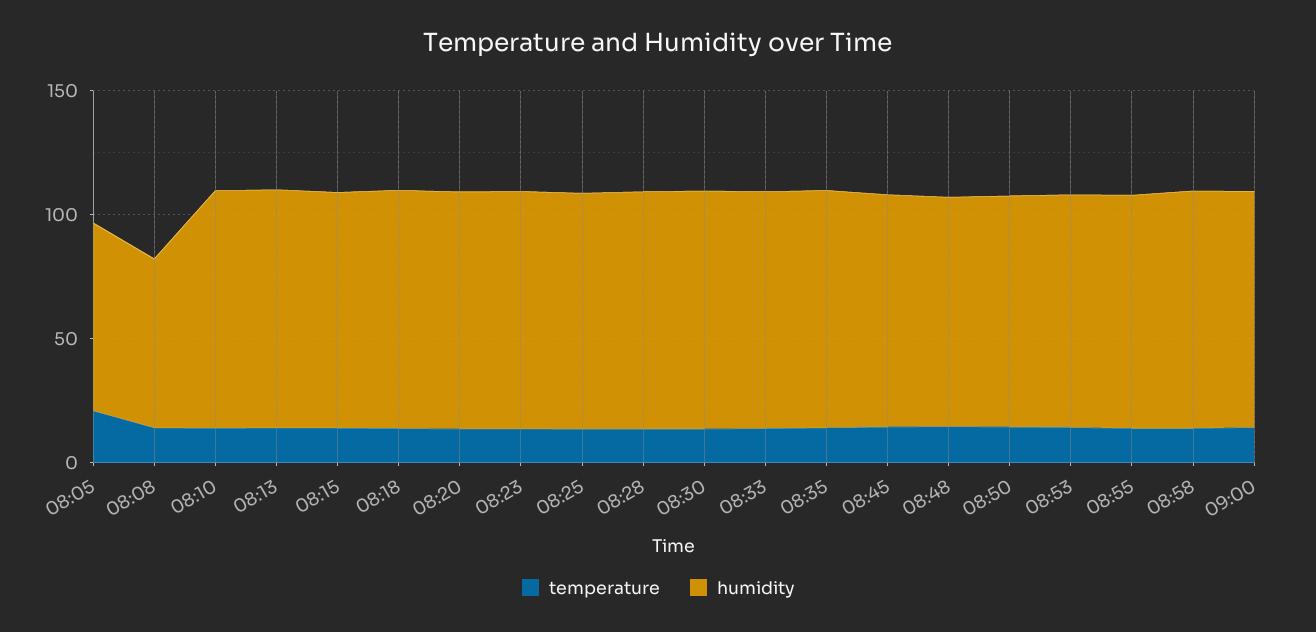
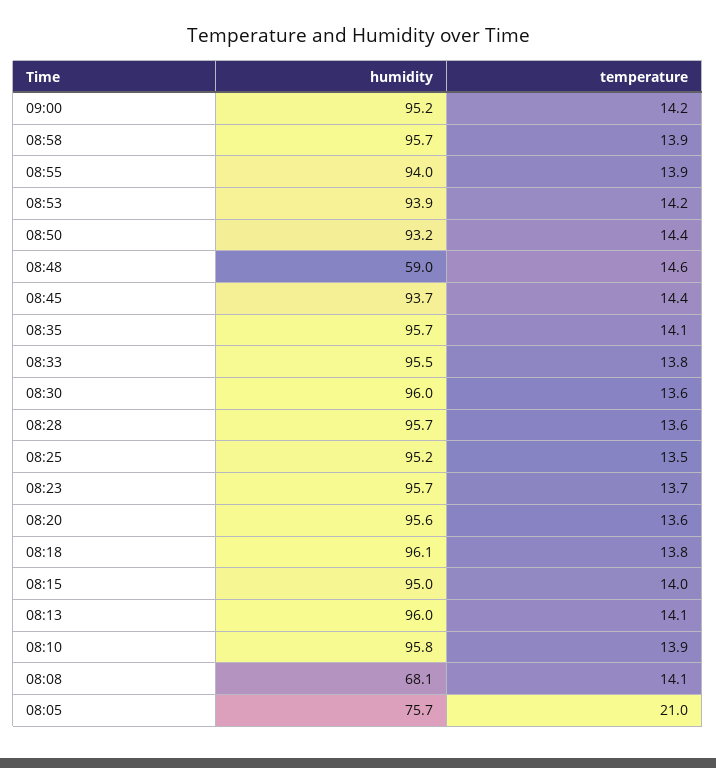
humidity, 08:48: 90 -> 59

